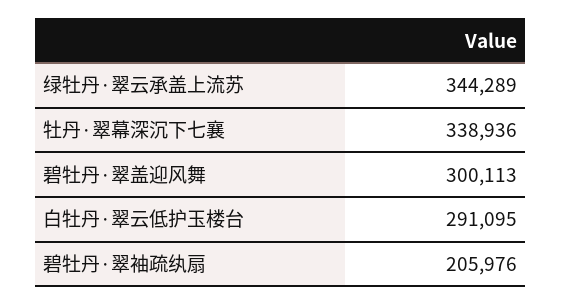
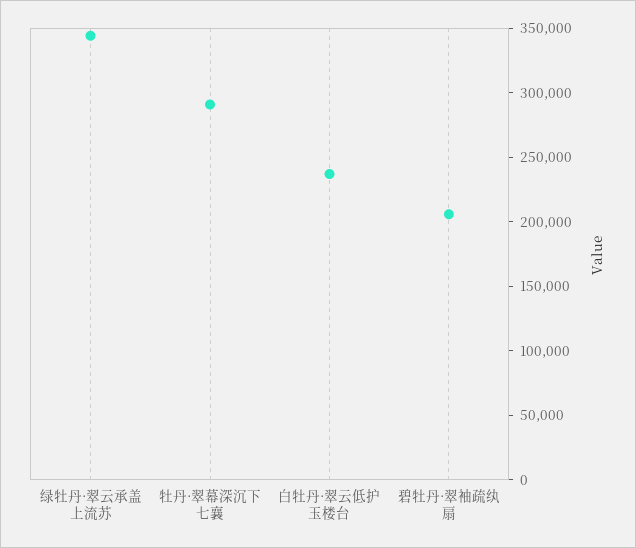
牡丹·翠幕深沉下七襄: 338936 -> 290000
碧牡丹·翠盖迎风舞: 300113 -> none
白牡丹·翠云低护玉楼台: 291095 -> 240000

